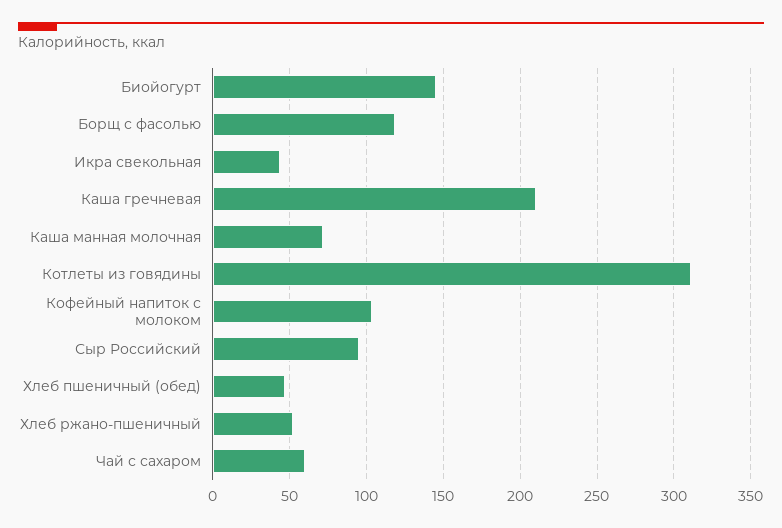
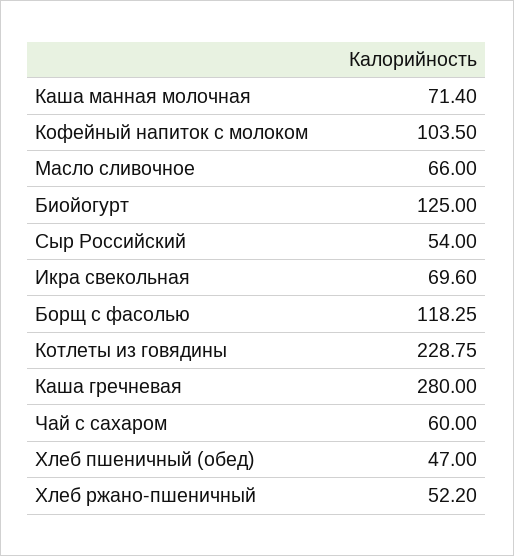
Биойогурт: 145 -> 125
Икра свекольная: 45 -> 69.6
Каша гречневая: 210 -> 280
Котлеты из говядины: 310 -> 228.75
Сыр Российский: 95 -> 54
Масло сливочное: none -> 66

